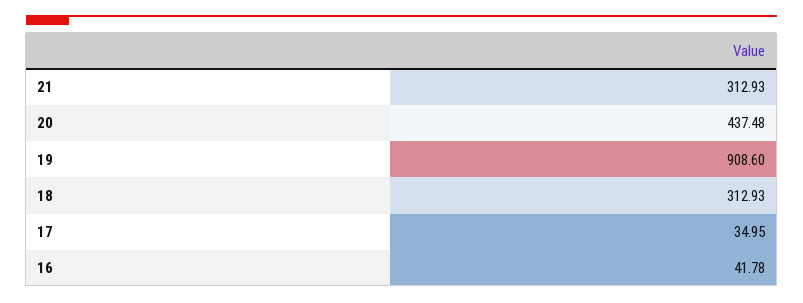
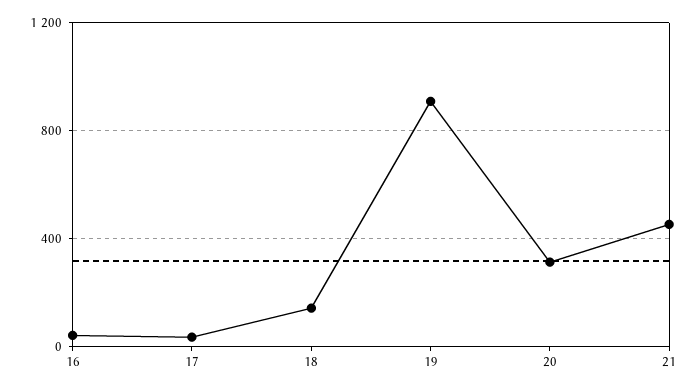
21: 312.93 -> 450
20: 437.48 -> 300
18: 312.93 -> 150

